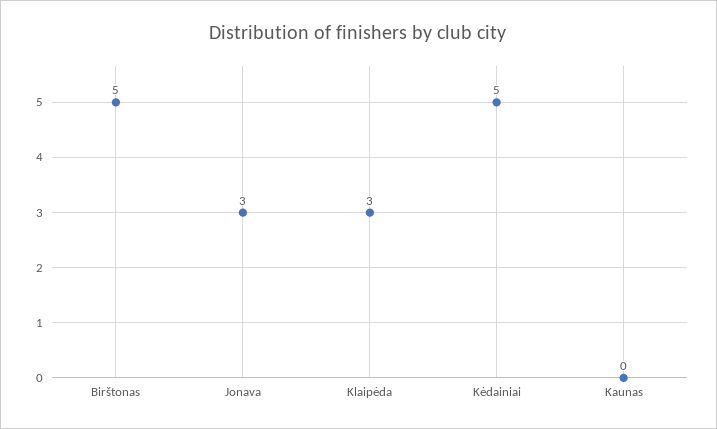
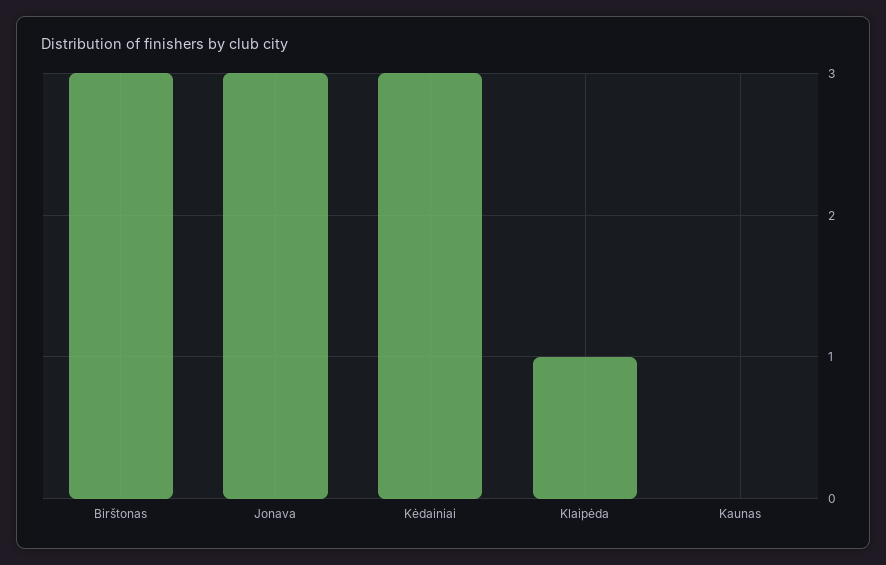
Birštonas: 5 -> 3
Klaipėda: 3 -> 1
Kėdainiai: 5 -> 3

